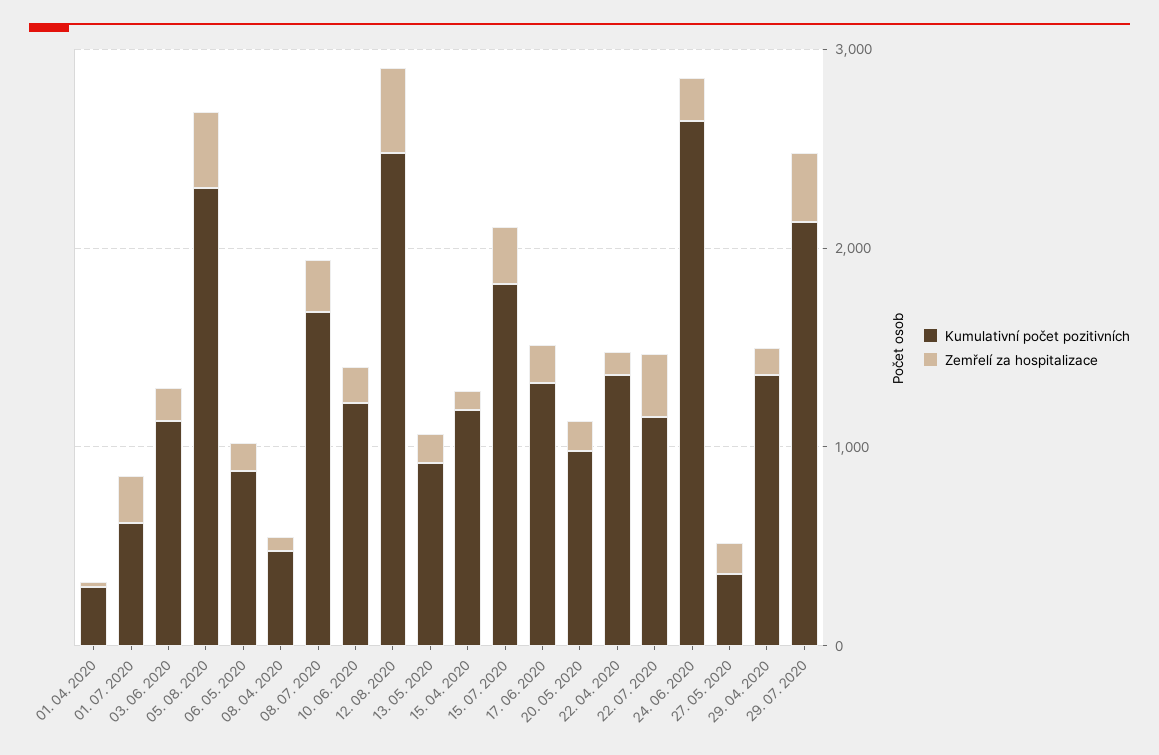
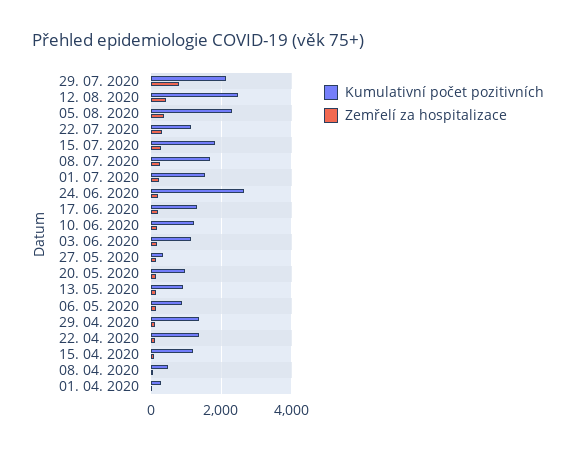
Kumulativní počet pozitivních, 01. 07. 2020: 600 -> 1600
Zemřelí za hospitalizace, 29. 07. 2020: 400 -> 800

